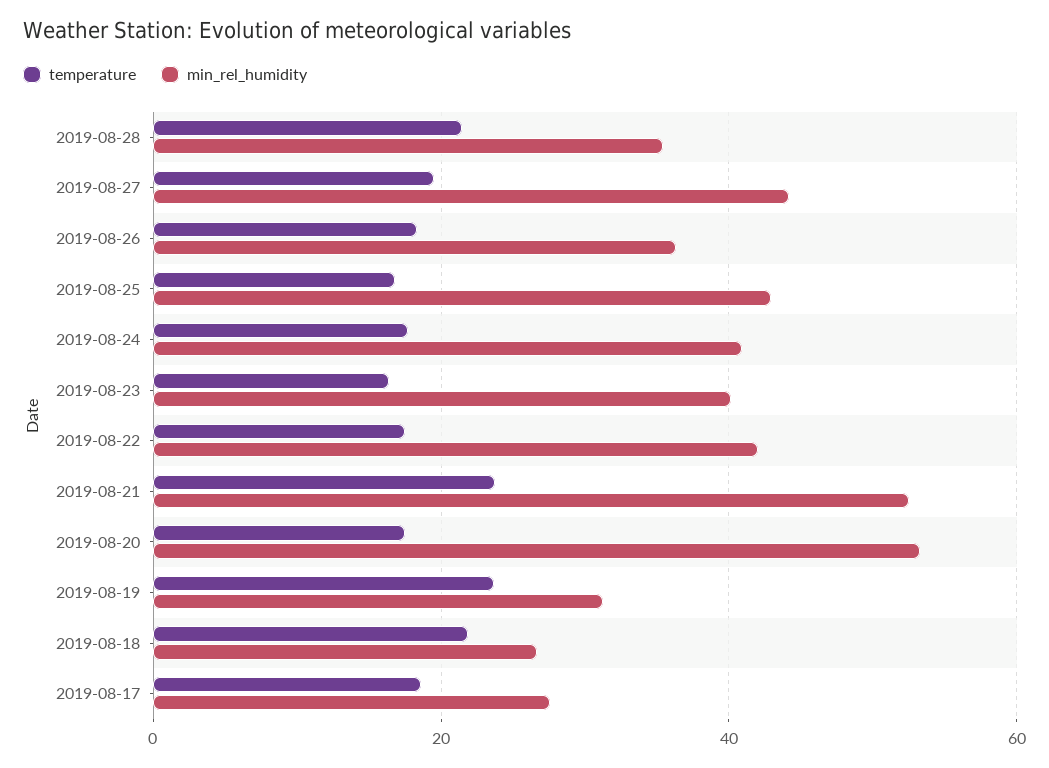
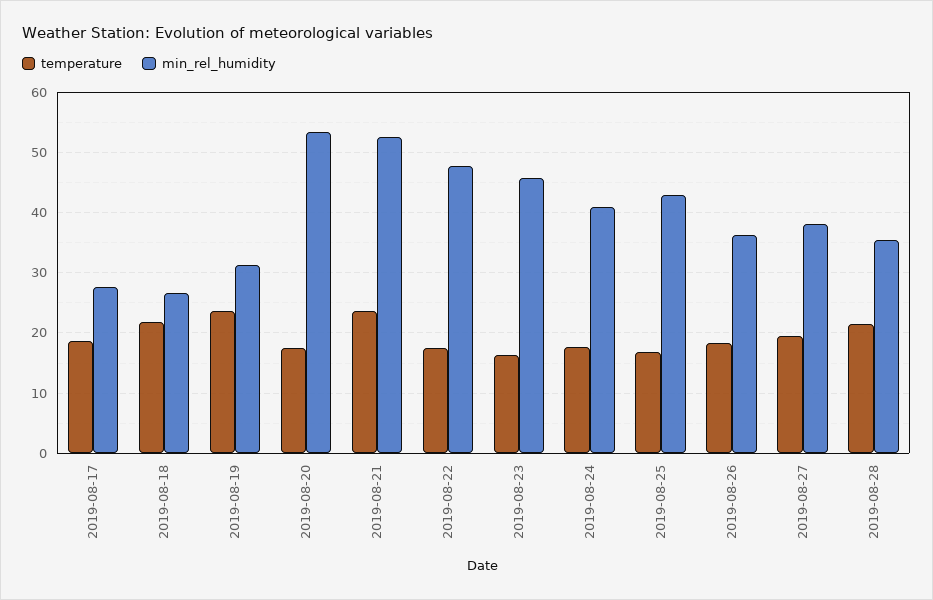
min_rel_humidity, 2019-08-27: 44 -> 38
min_rel_humidity, 2019-08-23: 40 -> 46
min_rel_humidity, 2019-08-22: 42 -> 48

